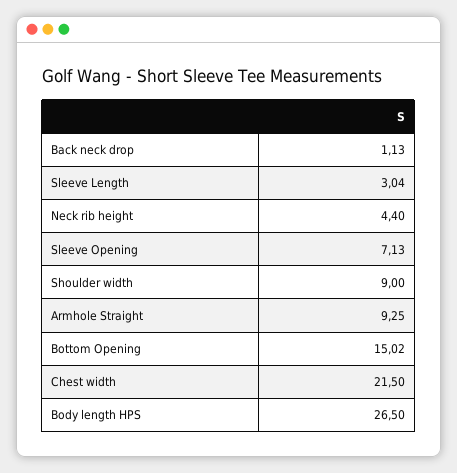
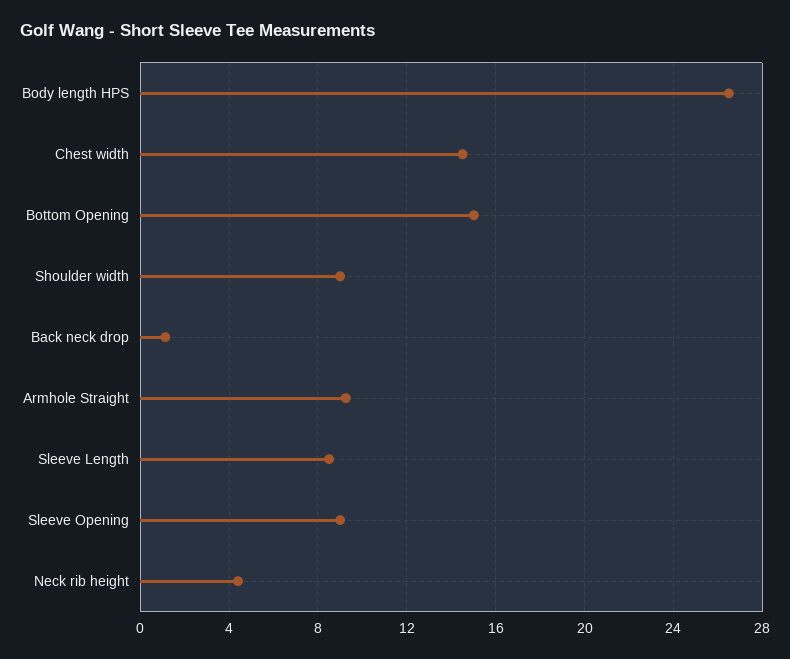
Sleeve Length: 3.04 -> 8.5
Sleeve Opening: 7.13 -> 9
Chest width: 21.5 -> 14.5

